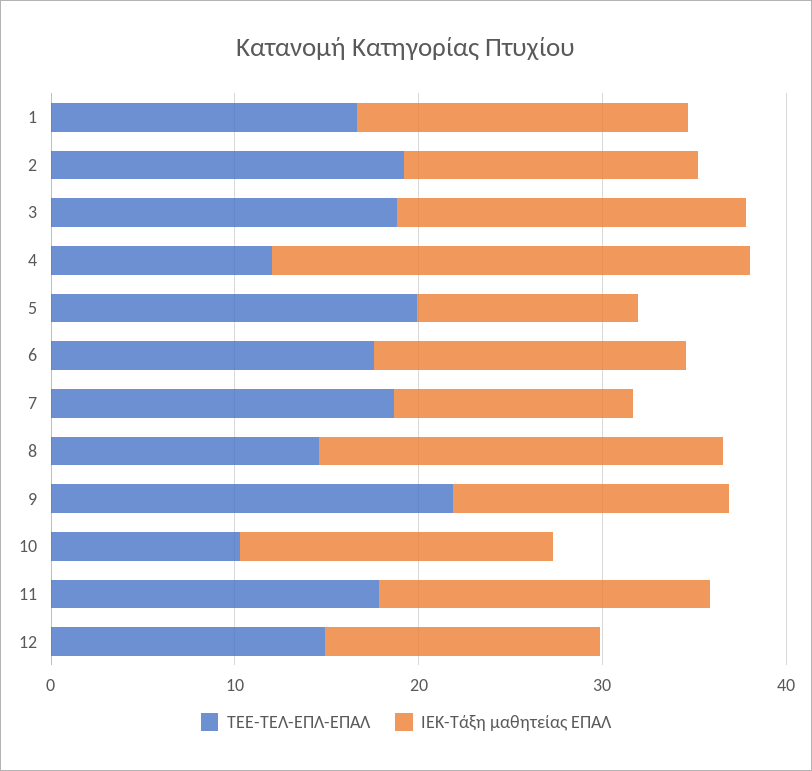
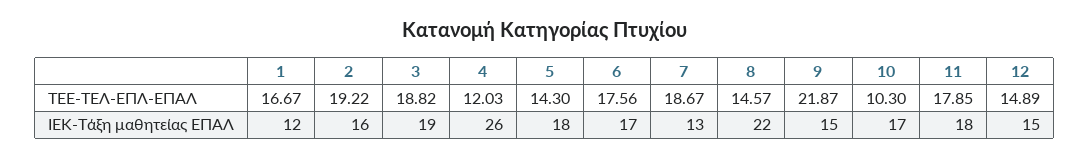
ΙΕΚ-Τάξη μαθητείας ΕΠΑΛ, 1: 18 -> 12
ΤΕΕ-ΤΕΛ-ΕΠΛ-ΕΠΑΛ, 5: 20 -> 14.3
ΙΕΚ-Τάξη μαθητείας ΕΠΑΛ, 5: 12 -> 18

